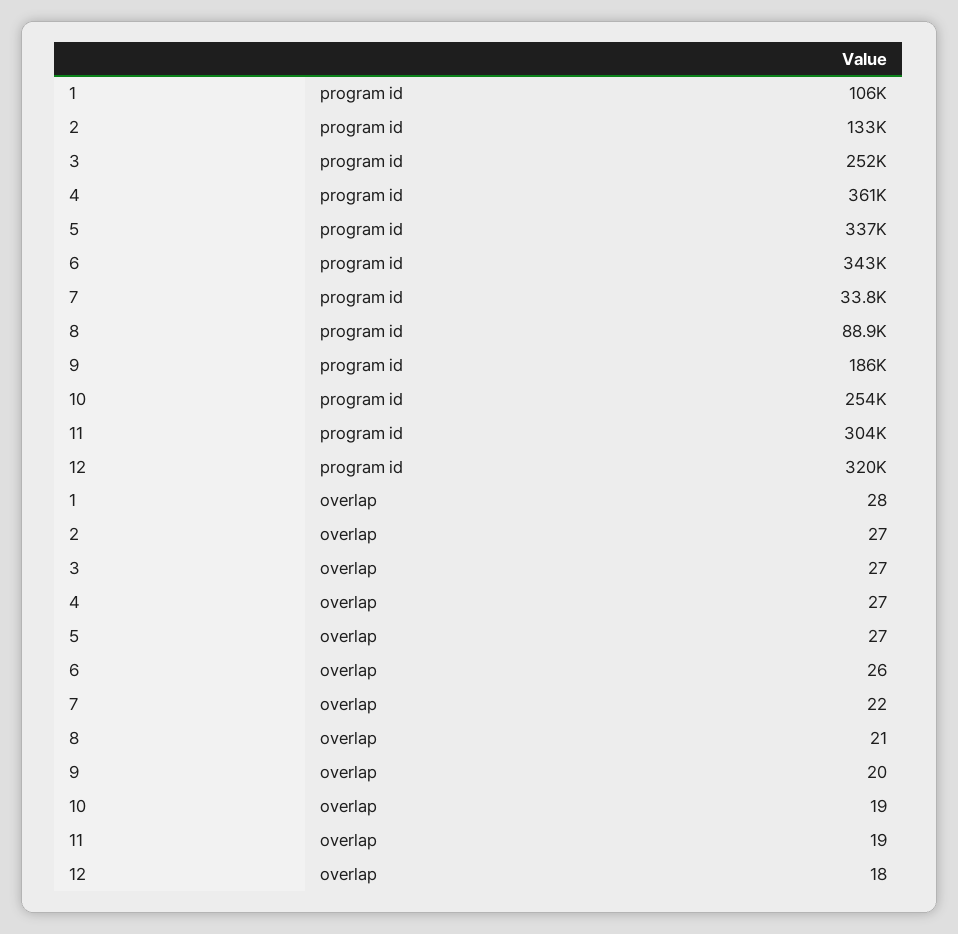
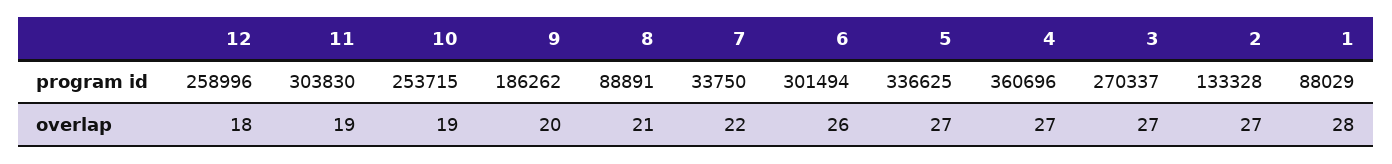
1, program id: 106000 -> 88029
3, program id: 252000 -> 270337
6, program id: 343000 -> 301494
12, program id: 320000 -> 258996

